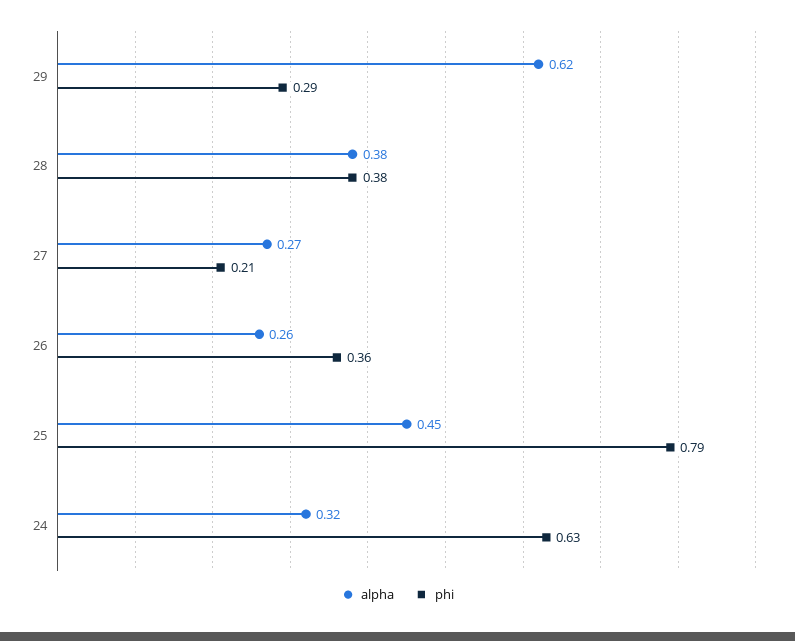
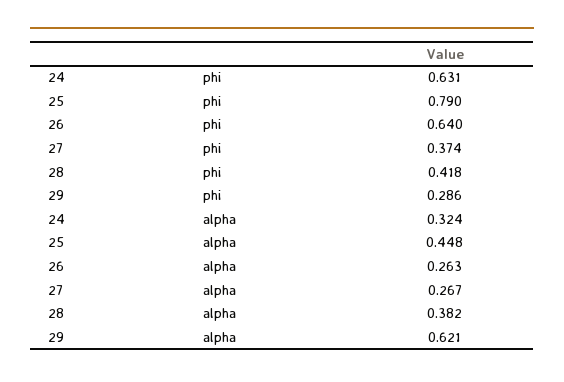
phi, 28: 0.38 -> 0.418
phi, 27: 0.21 -> 0.374
phi, 26: 0.36 -> 0.64

